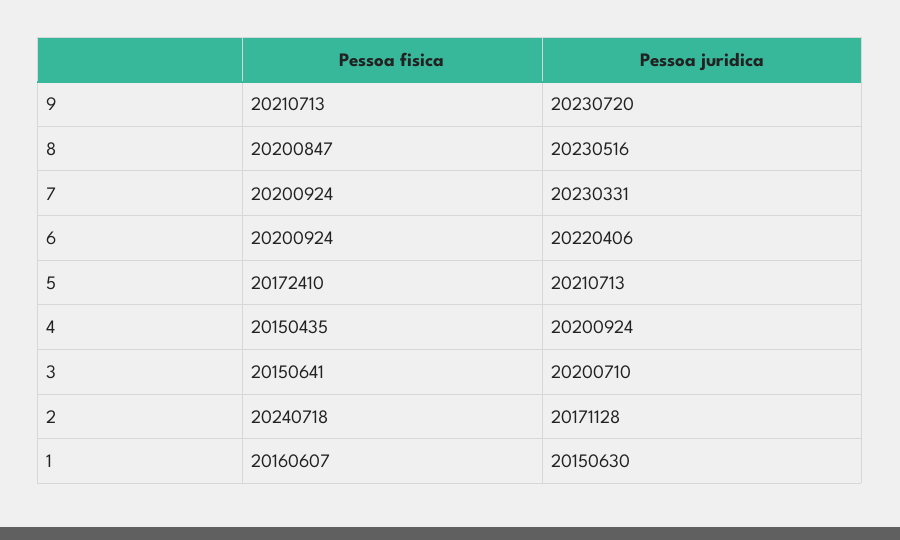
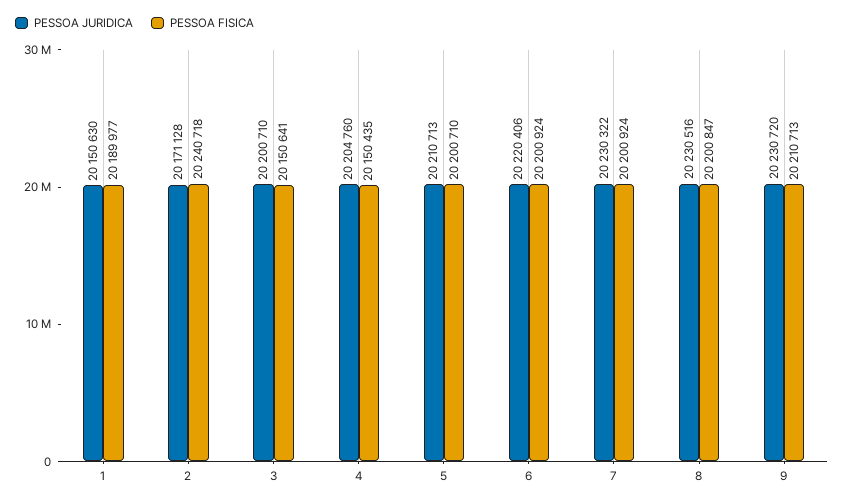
Pessoa juridica, 7: 20230331 -> 20230322
Pessoa fisica, 5: 20172410 -> 20200710
Pessoa juridica, 4: 20200924 -> 20204760
Pessoa fisica, 1: 20160607 -> 20189977

